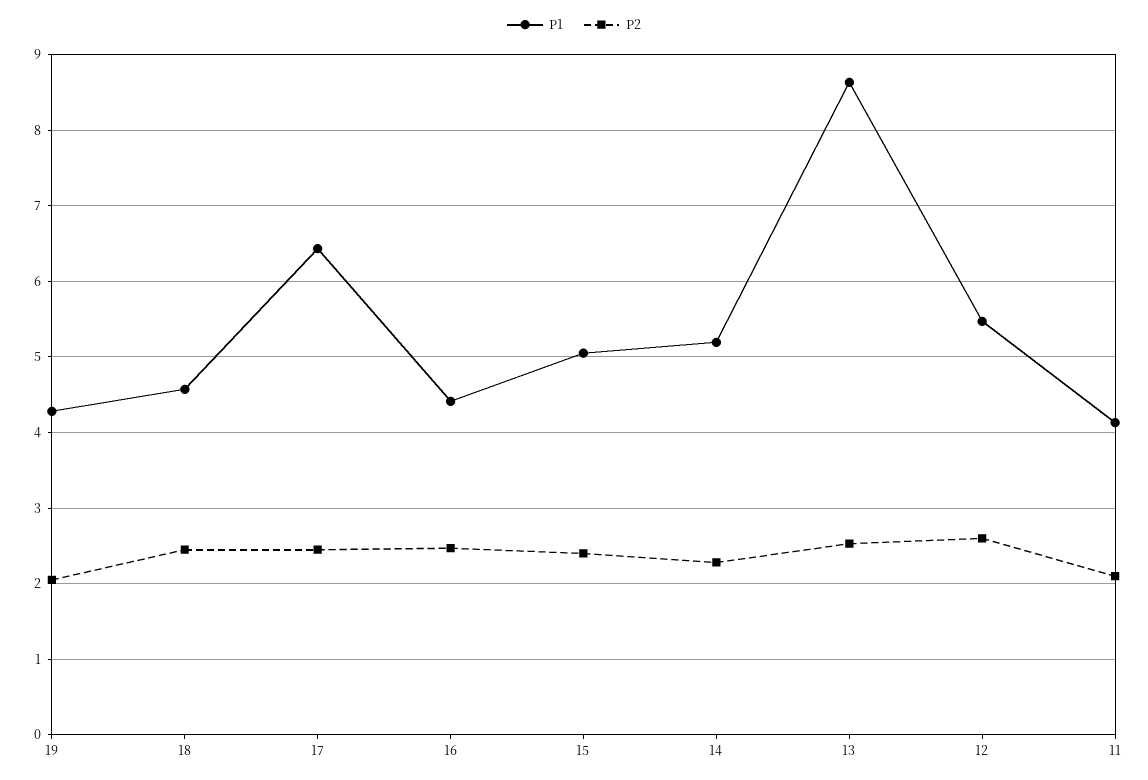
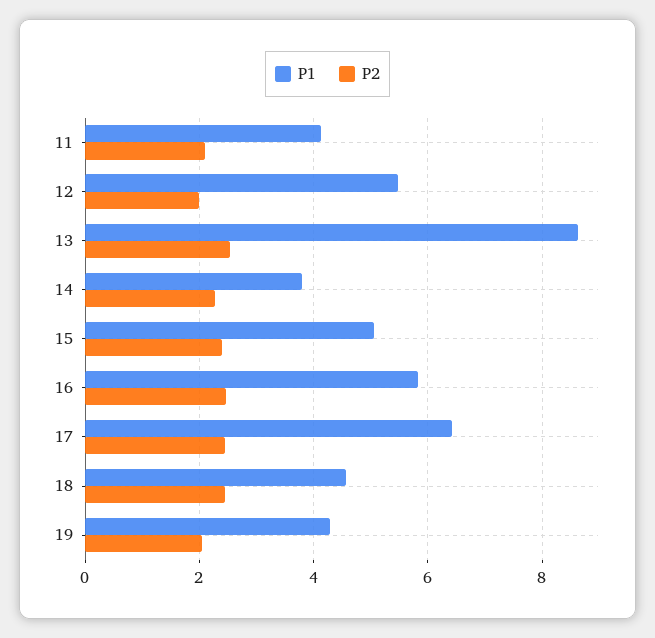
P1, 16: 4.4 -> 5.8
P1, 14: 5.2 -> 3.8
P2, 12: 2.6 -> 2

